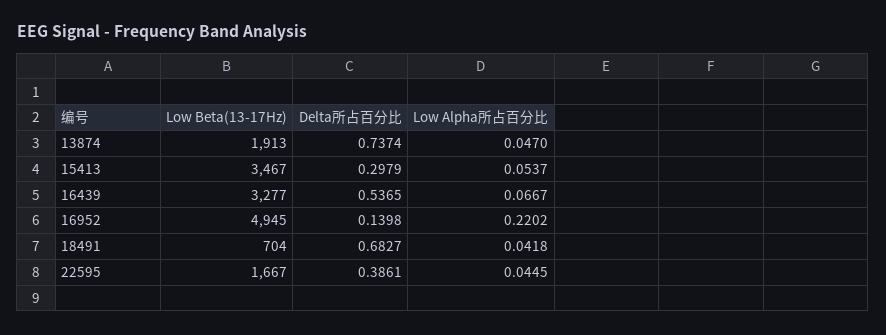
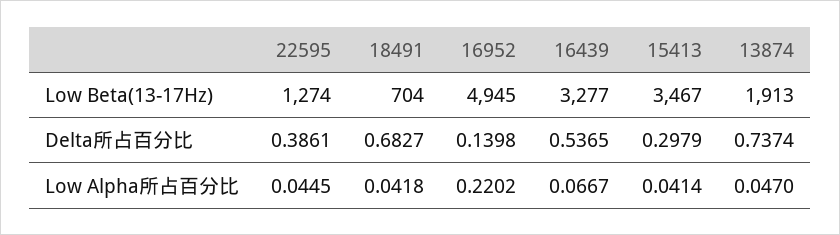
Low Alpha所占百分比, 15413: 0.0537 -> 0.0414
Low Beta(13-17Hz), 22595: 1667 -> 1274

